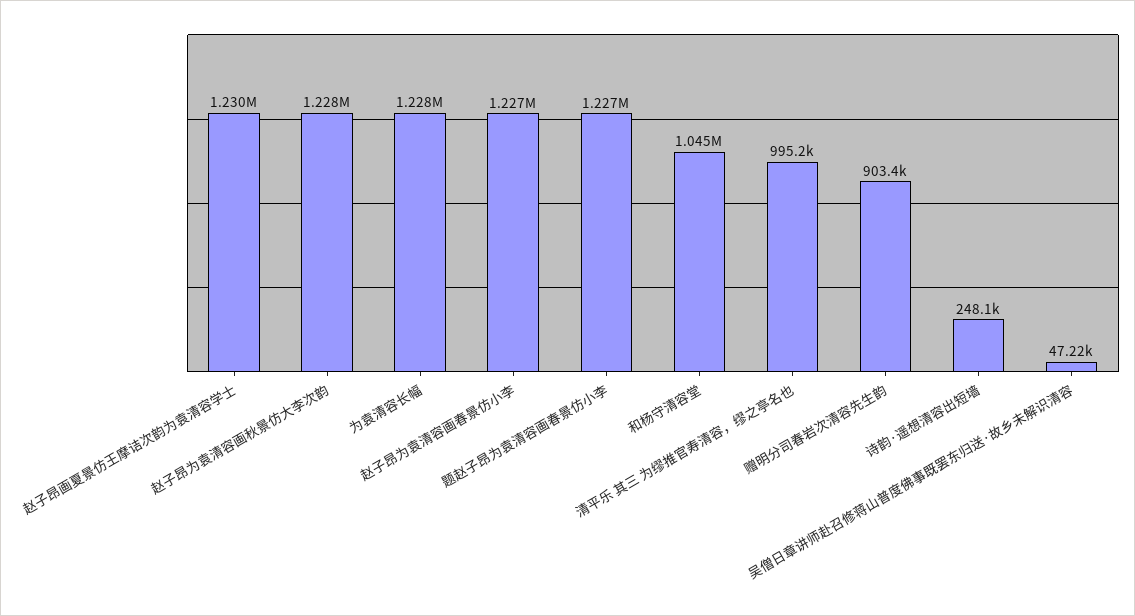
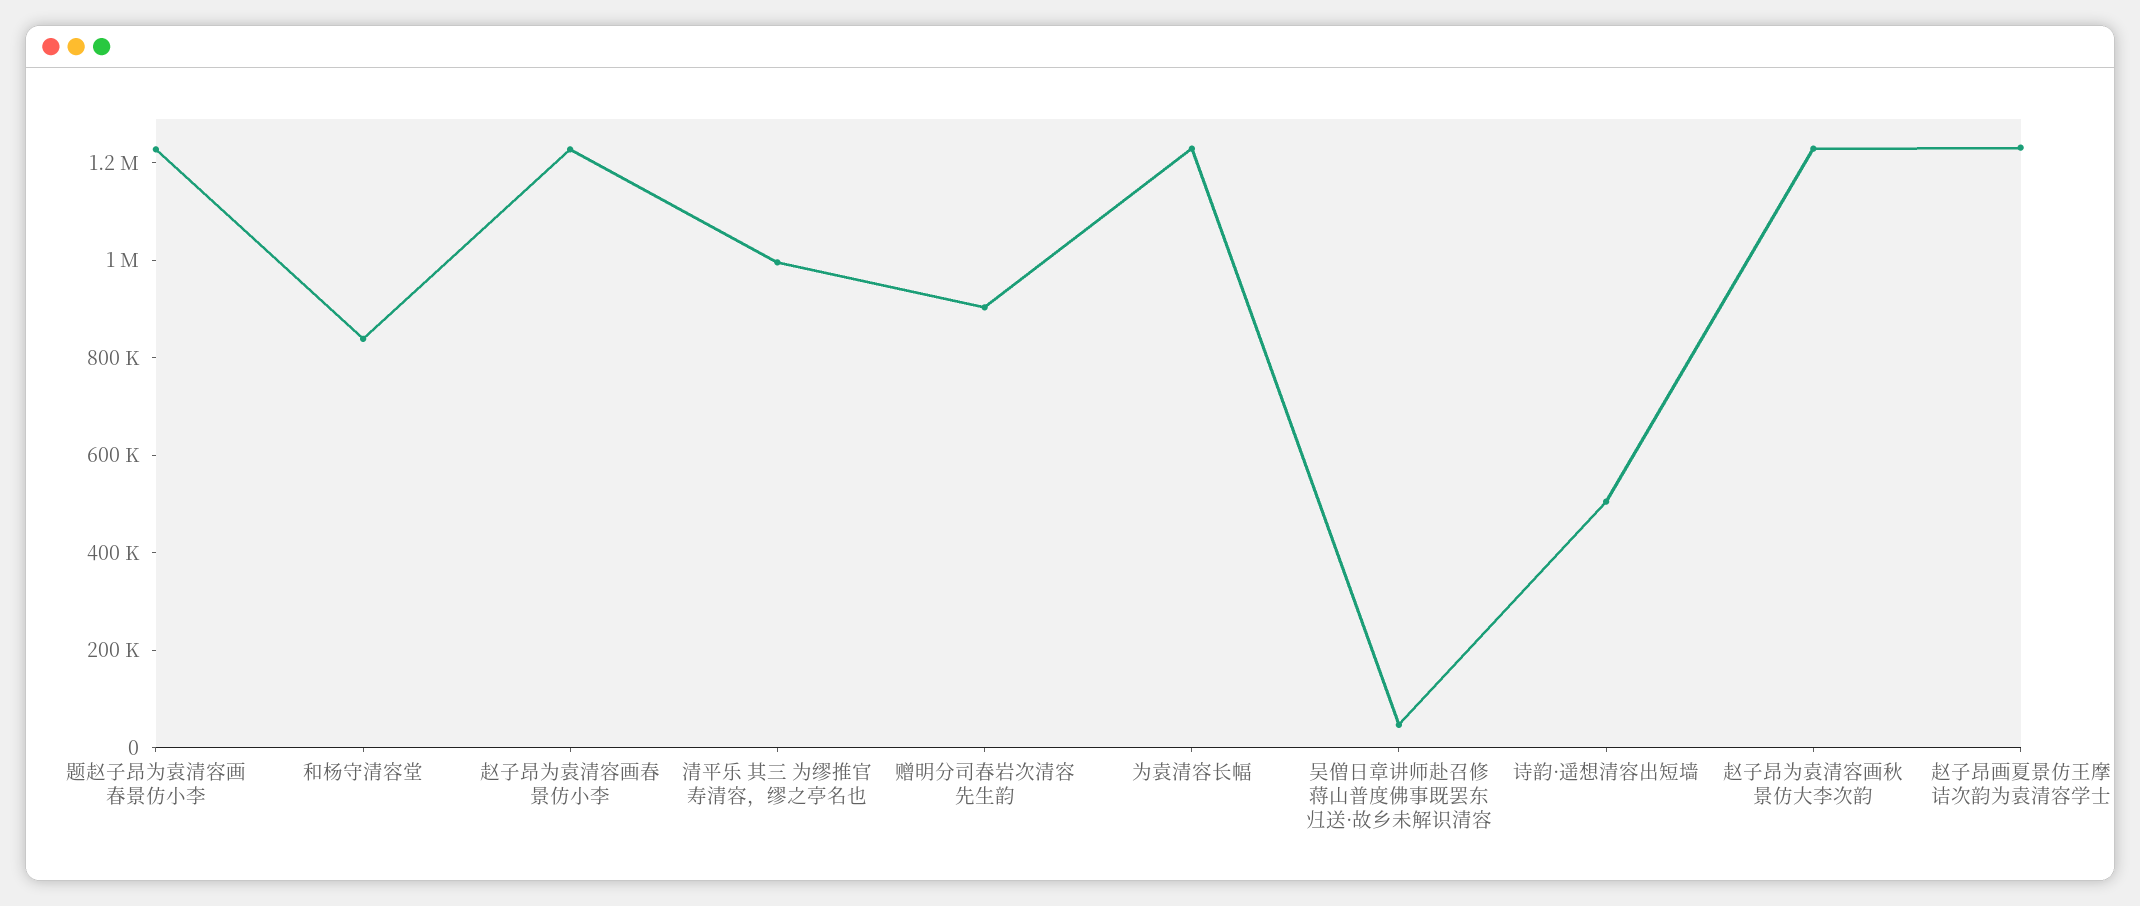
和杨守清容堂: 1045000 -> 850000
诗韵·遥想清容出短墙: 248100 -> 500000

